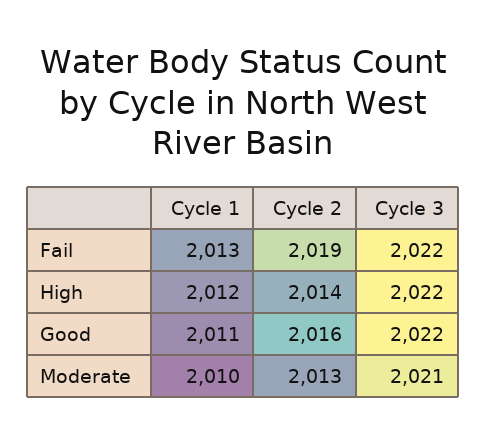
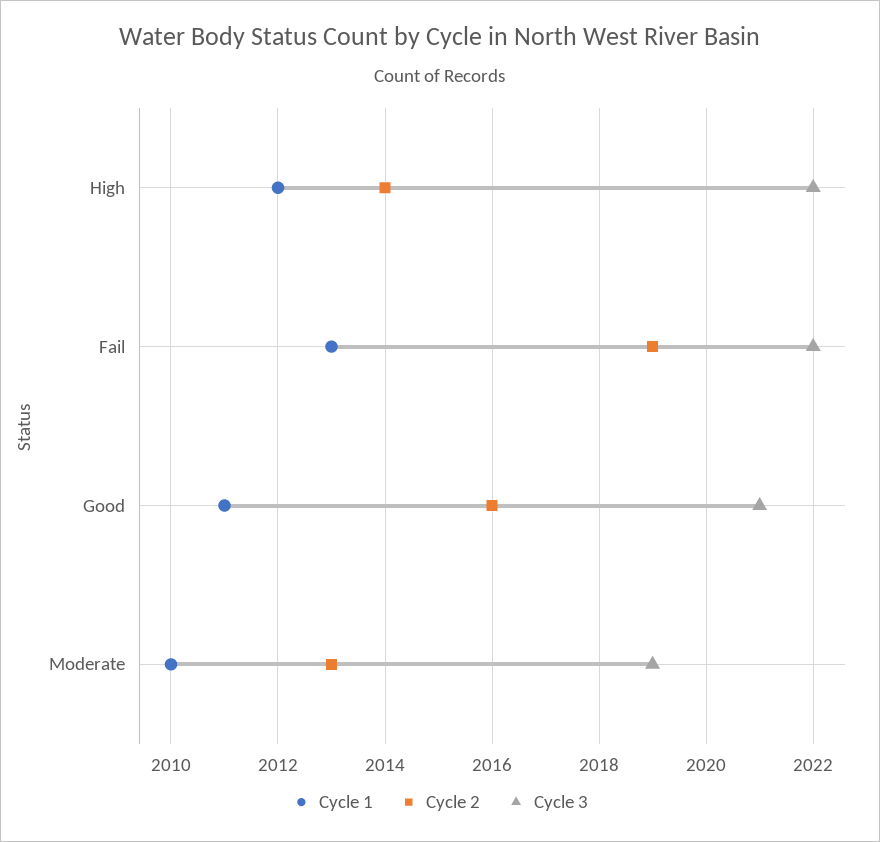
Cycle 3, Good: 2022 -> 2021
Cycle 3, Moderate: 2021 -> 2019

